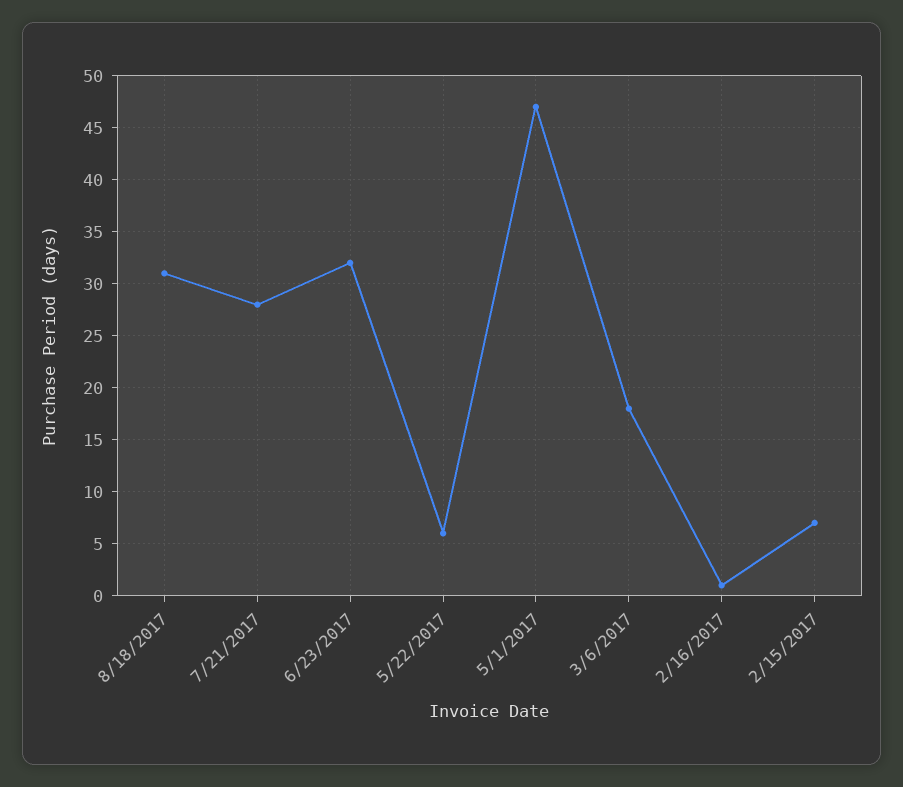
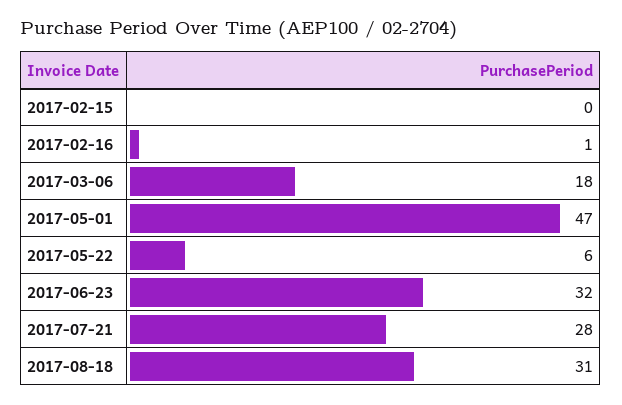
2/15/2017: 7 -> 0

